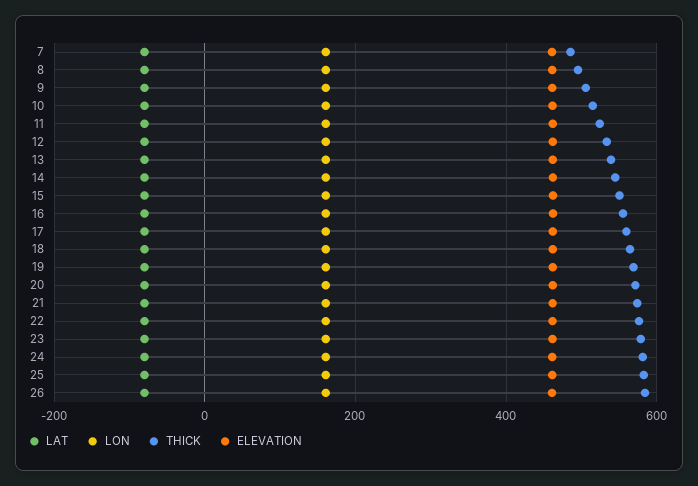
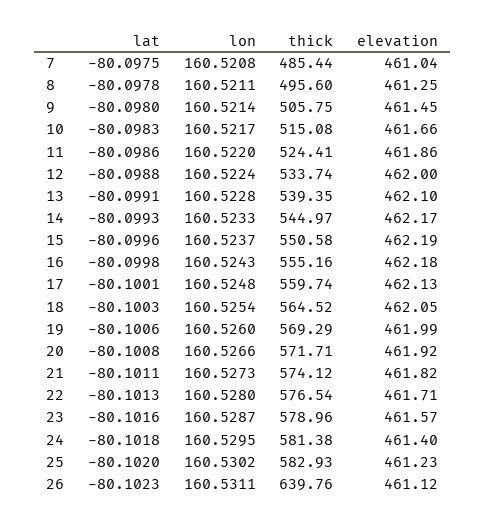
THICK, 26: 580 -> 639.76

